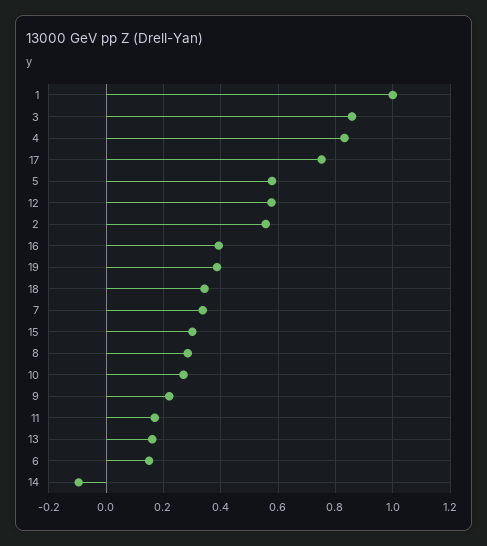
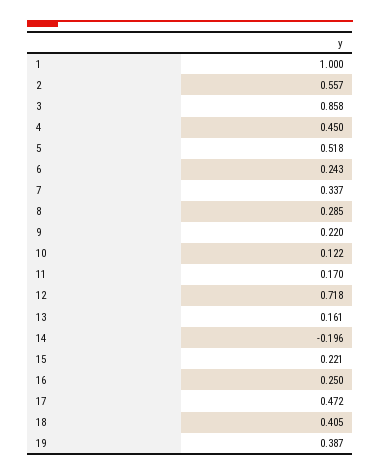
4: 0.825 -> 0.45
17: 0.75 -> 0.472
5: 0.575 -> 0.518
12: 0.575 -> 0.718
16: 0.4 -> 0.25
18: 0.35 -> 0.405
15: 0.3 -> 0.221
10: 0.275 -> 0.122
6: 0.15 -> 0.243
14: -0.1 -> -0.196

